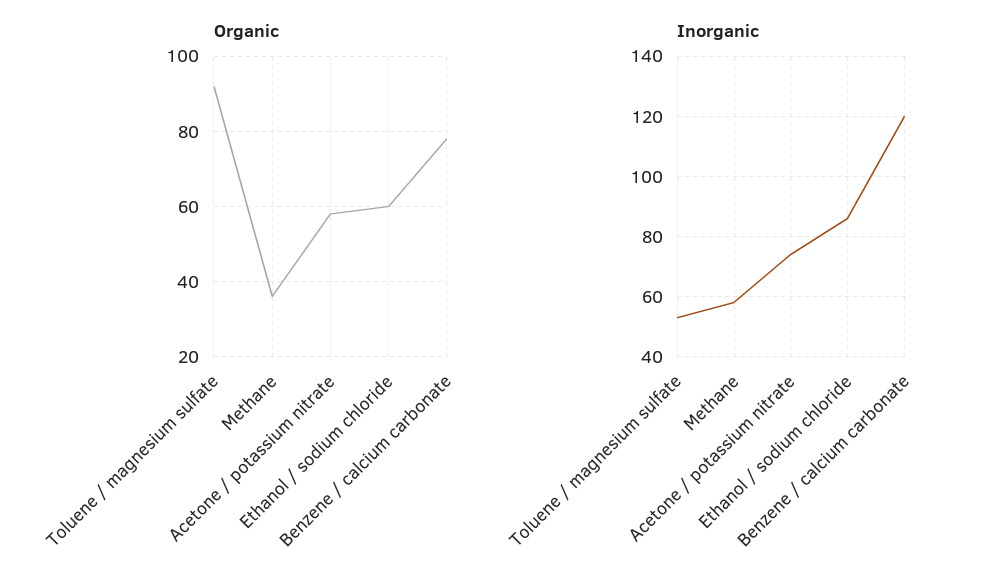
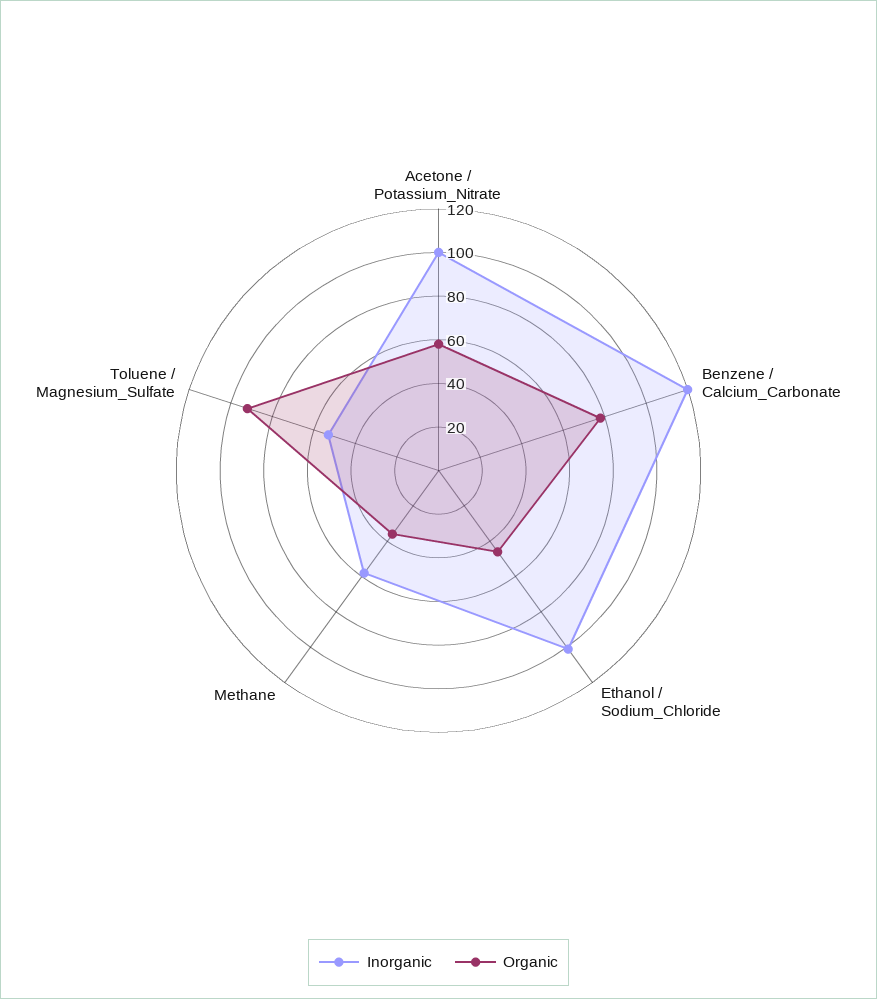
Organic, Ethanol / sodium chloride: 60 -> 45
Inorganic, Acetone / potassium nitrate: 75 -> 100
Inorganic, Ethanol / sodium chloride: 85 -> 100

